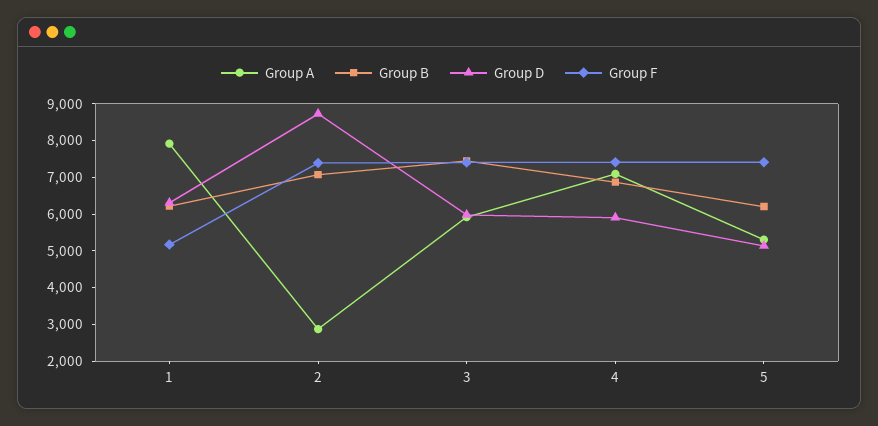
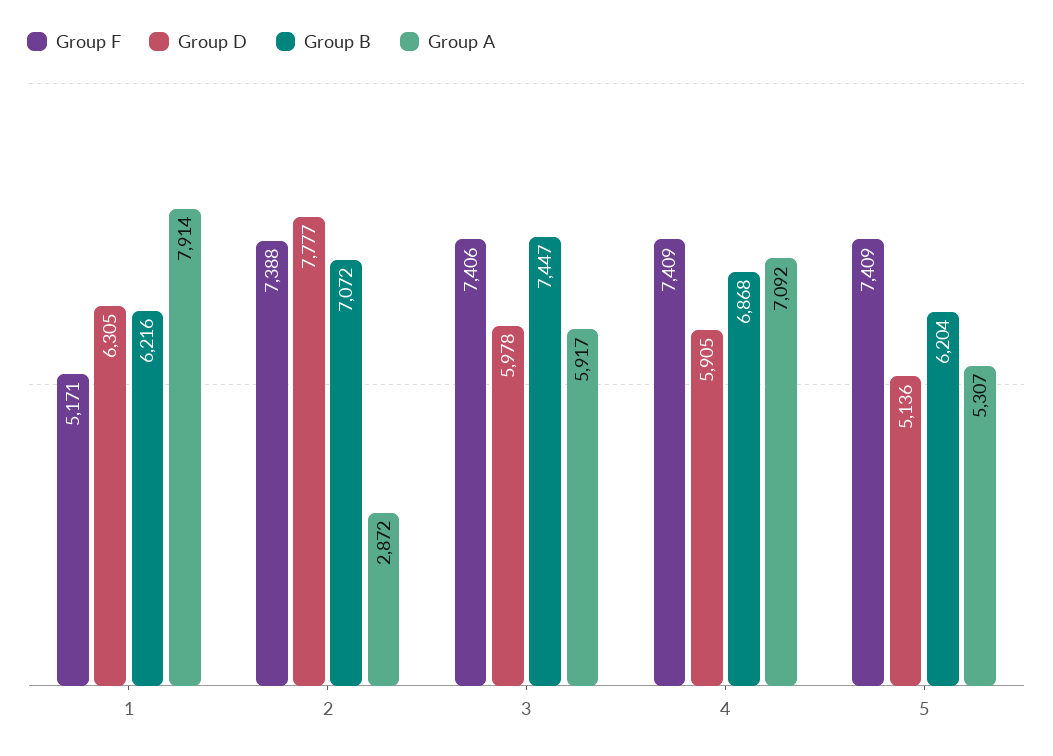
Group D, 2: 8750 -> 7777

